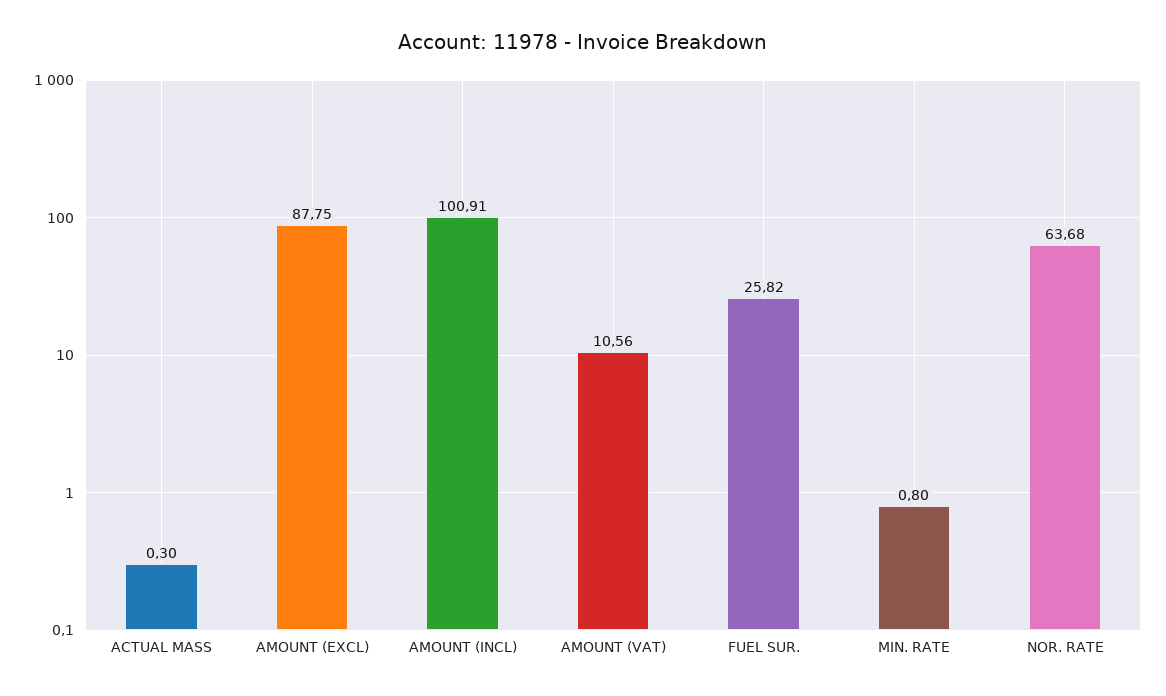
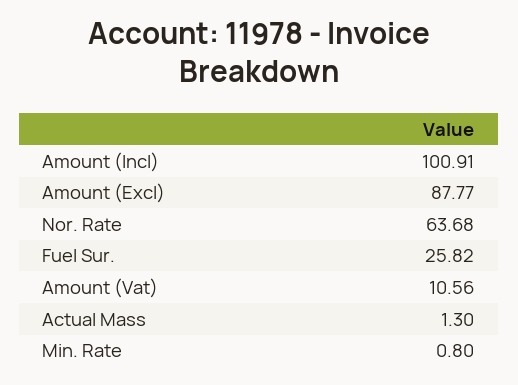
ACTUAL MASS: 0.3 -> 1.3
AMOUNT (EXCL): 87.75 -> 87.77

